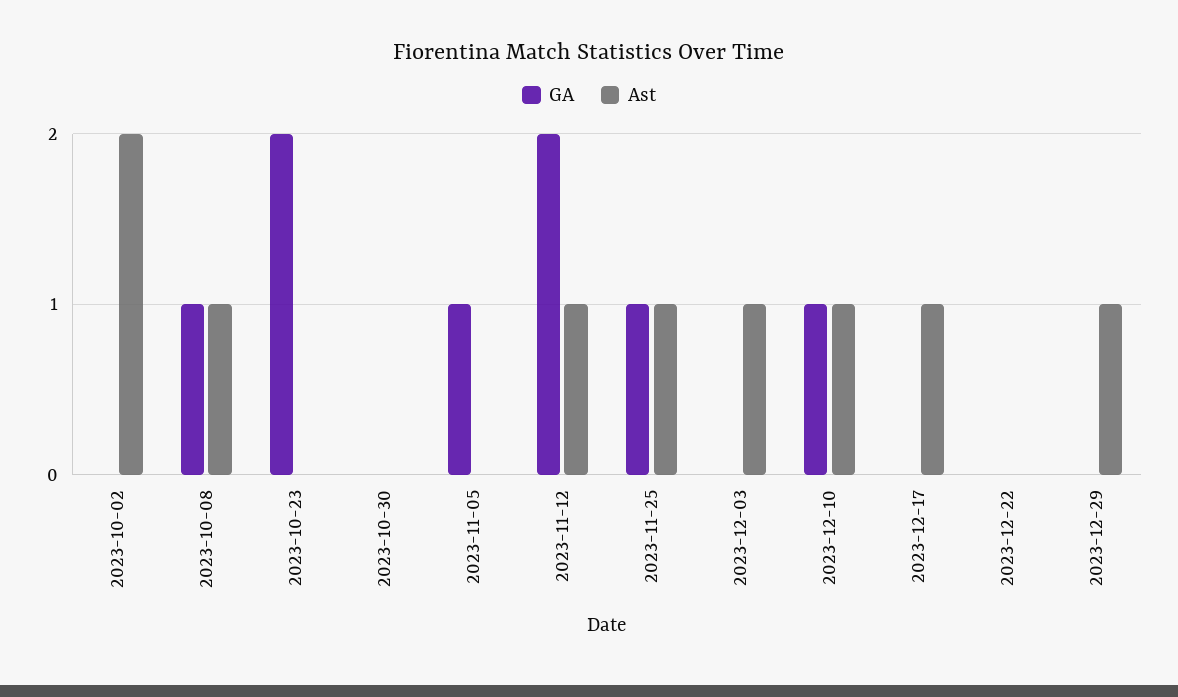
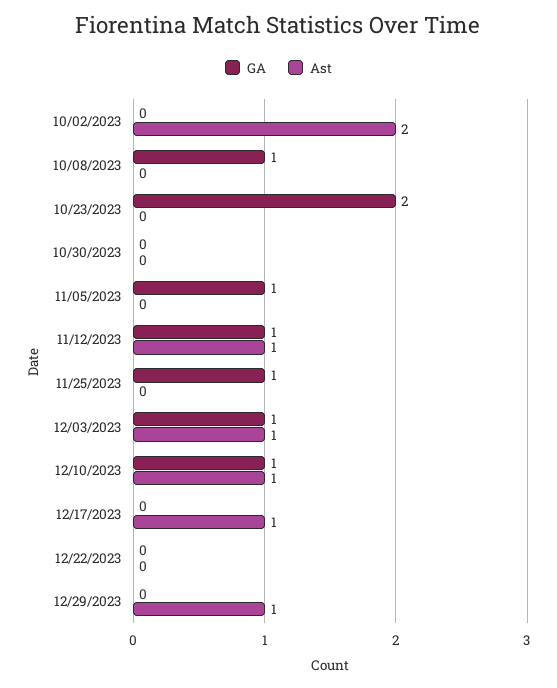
Ast, 2023-10-08: 1 -> 0
GA, 2023-11-12: 2 -> 1
Ast, 2023-11-25: 1 -> 0
GA, 2023-12-03: 0 -> 1

